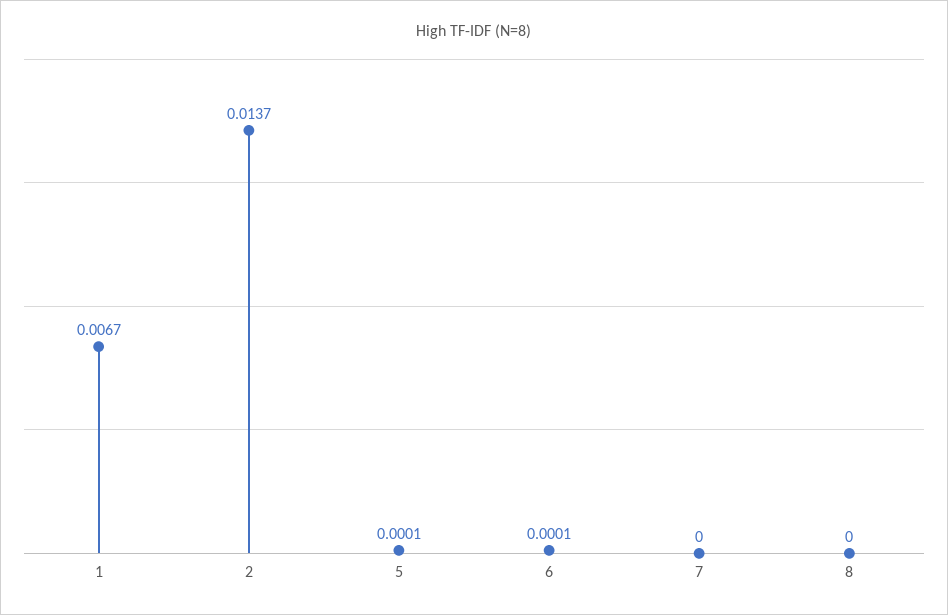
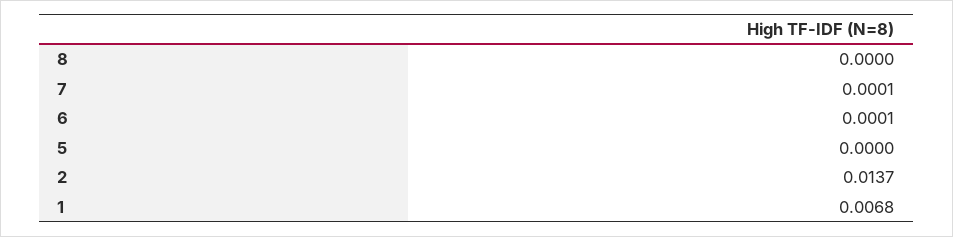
1: 0.0067 -> 0.0068
5: 0.0001 -> 0
7: 0 -> 0.0001

